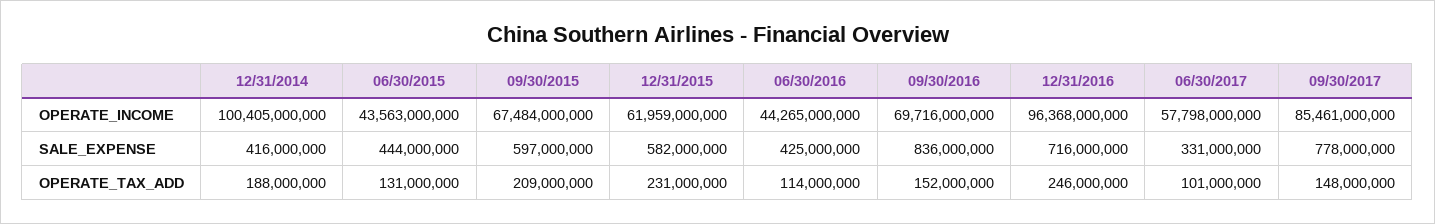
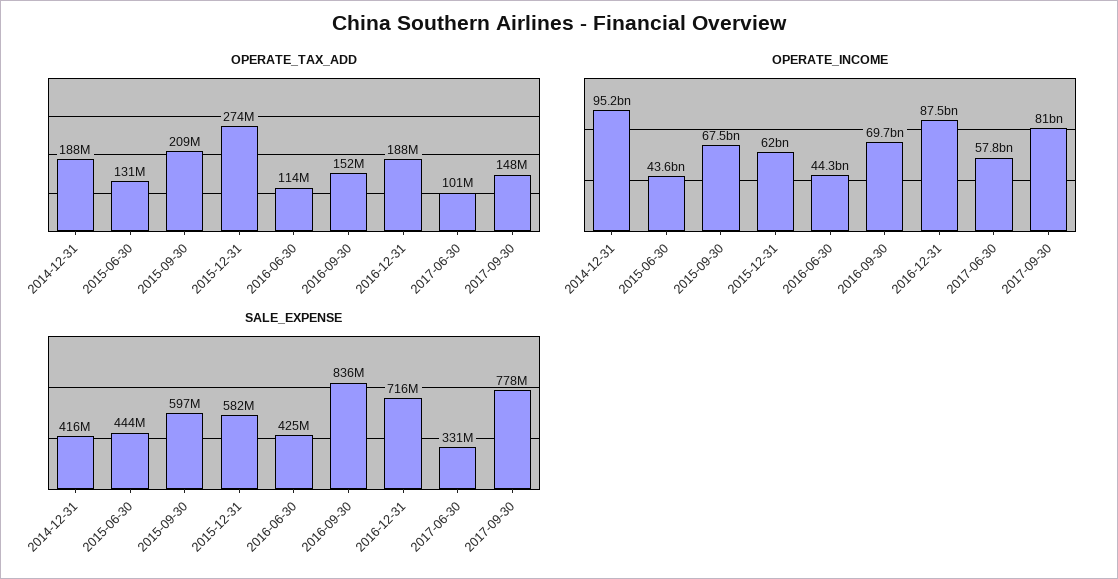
OPERATE_INCOME, 12/31/2014: 100405000000 -> 95200000000
OPERATE_INCOME, 12/31/2016: 96368000000 -> 87500000000
OPERATE_INCOME, 09/30/2017: 85461000000 -> 81000000000
OPERATE_TAX_ADD, 12/31/2015: 231000000 -> 274000000
OPERATE_TAX_ADD, 12/31/2016: 246000000 -> 188000000

